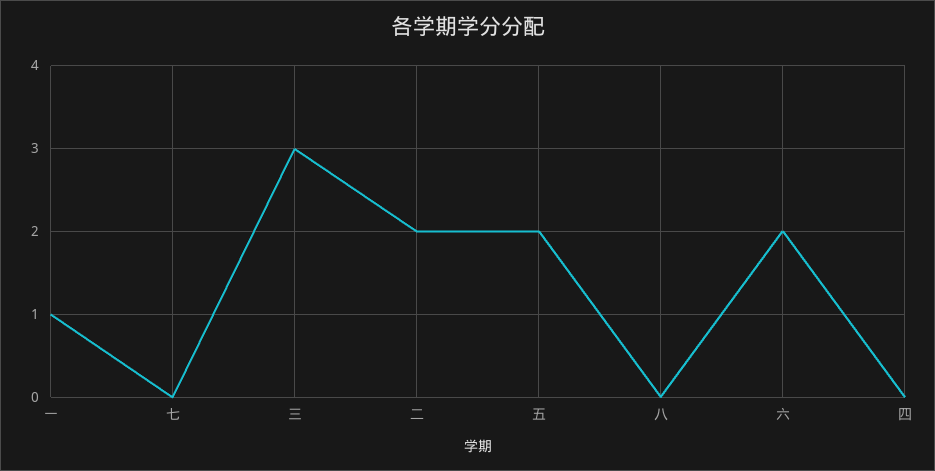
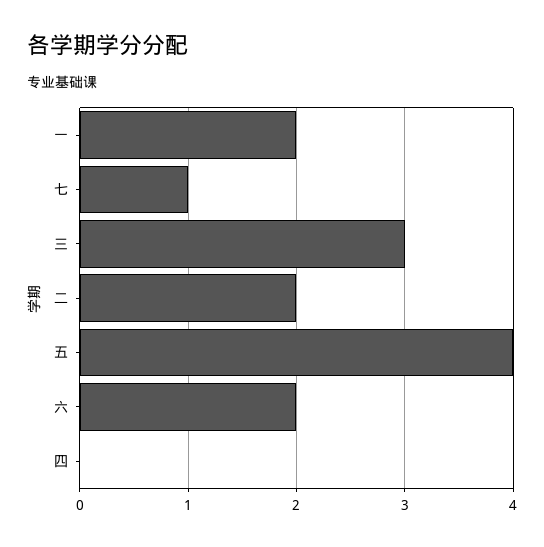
一: 1 -> 2
七: 0 -> 1
五: 2 -> 4
八: 0 -> none

